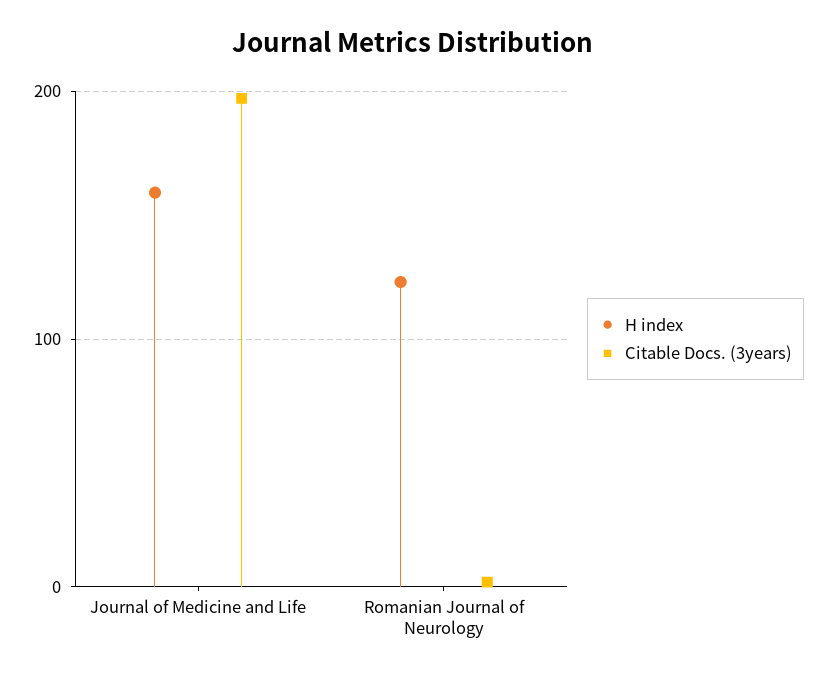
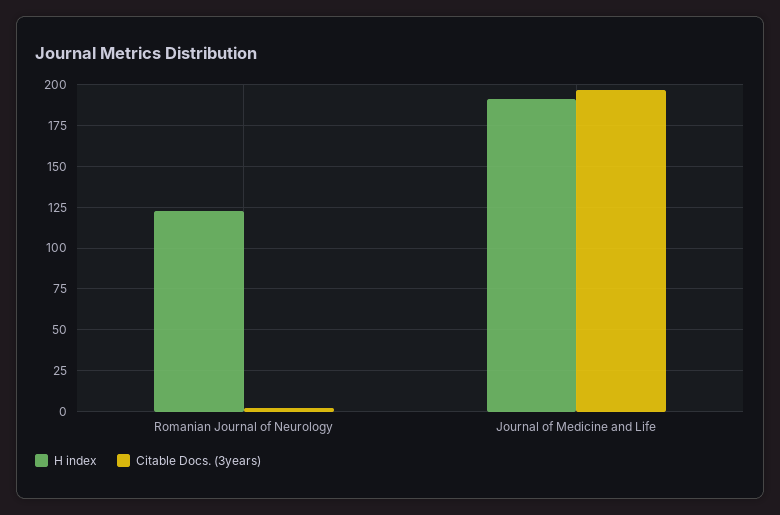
H index, Journal of Medicine and Life: 160 -> 190

